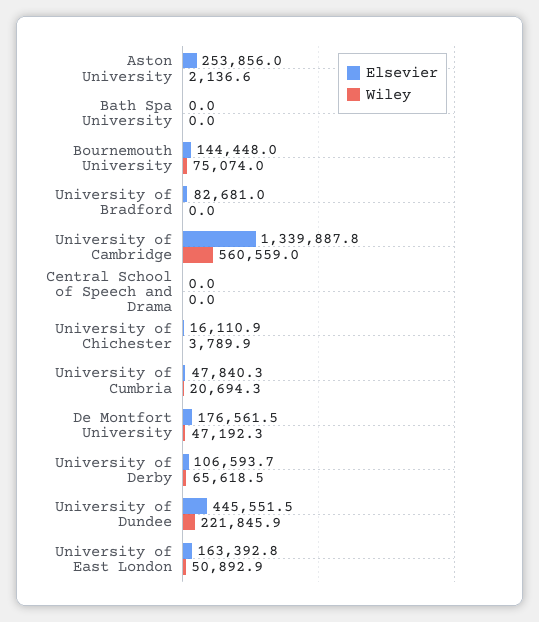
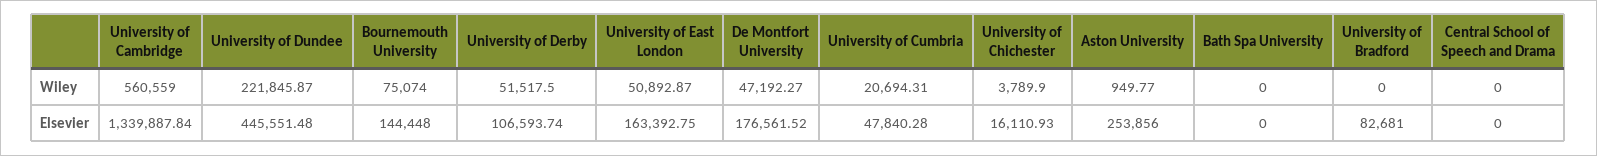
Wiley, Aston University: 2136.6 -> 949.77
Wiley, University of Derby: 65618.5 -> 51517.5

